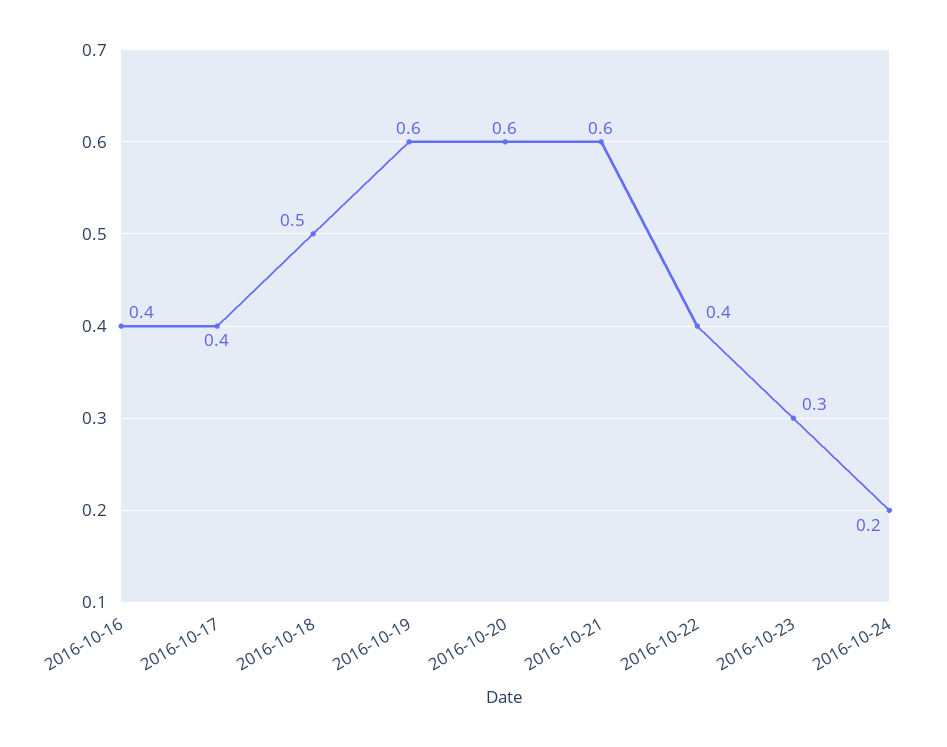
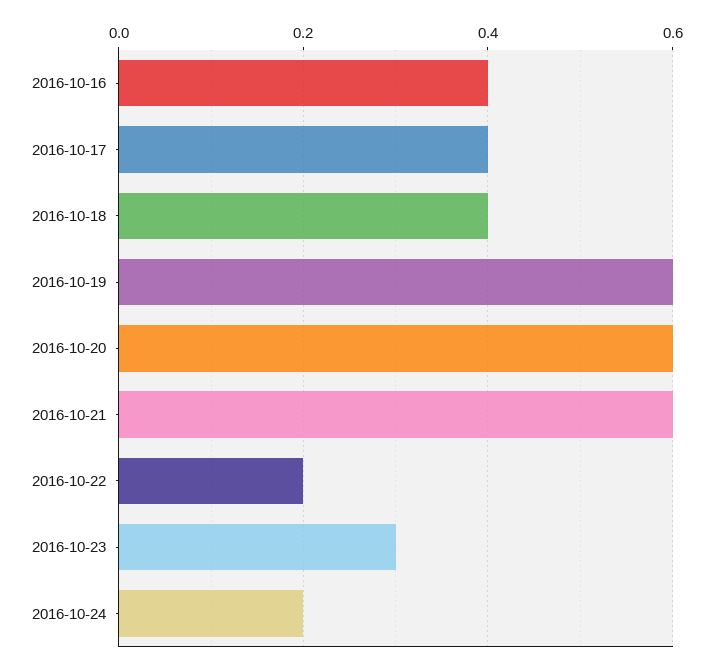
2016-10-18: 0.5 -> 0.4
2016-10-22: 0.4 -> 0.2

